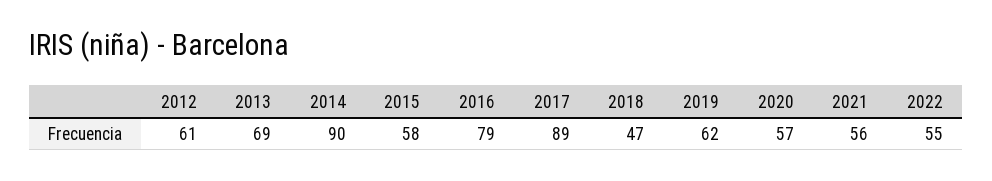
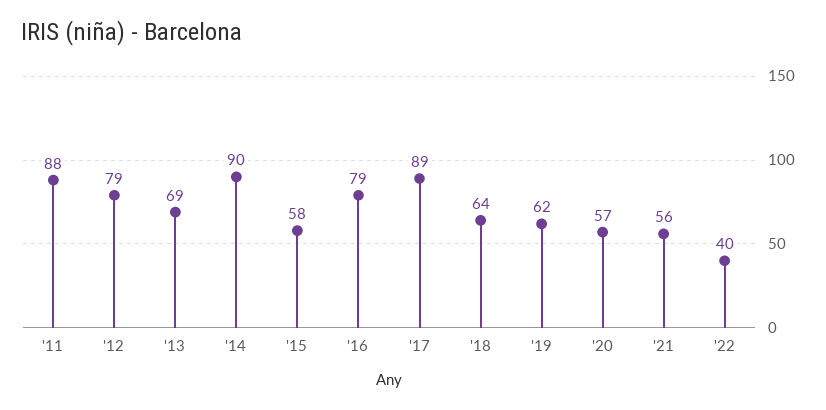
2012: 61 -> 79
2018: 47 -> 64
2022: 55 -> 40
'11: none -> 88

